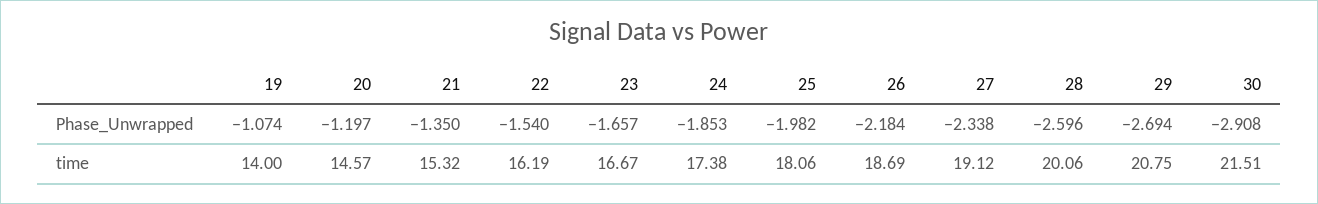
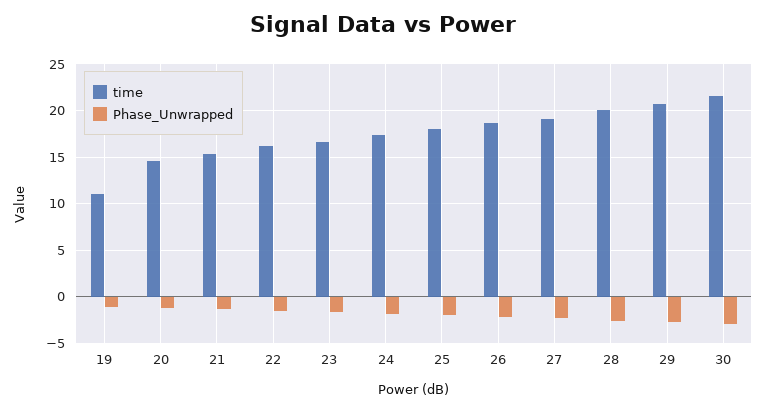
time, 19: 14 -> 11

